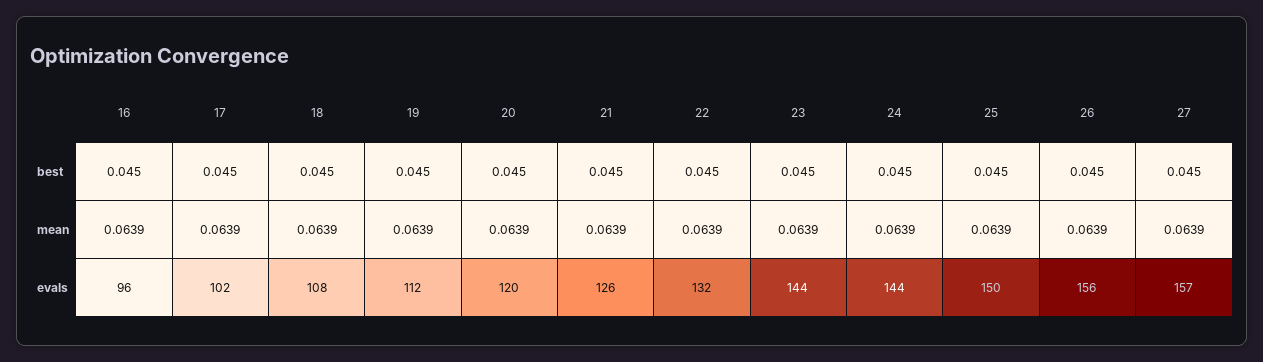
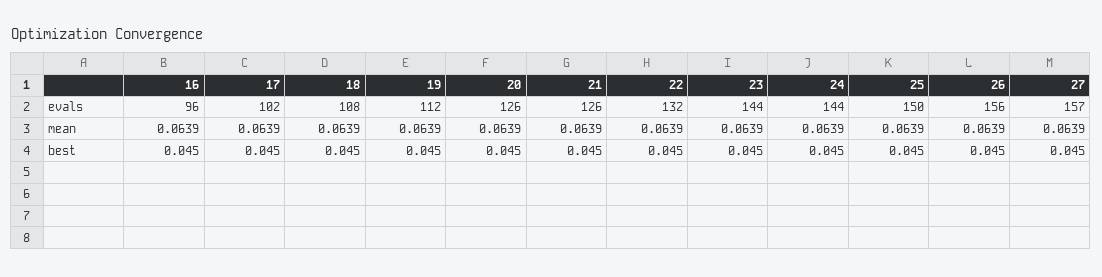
20, evals: 120 -> 126

